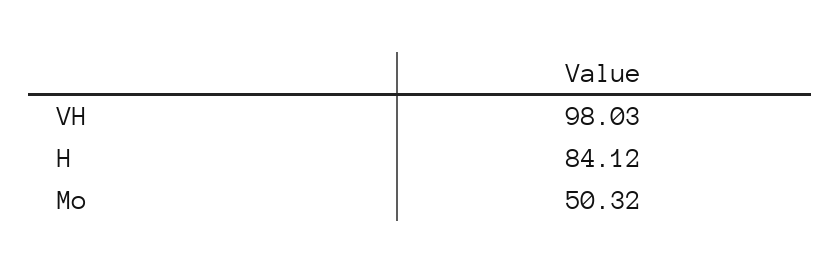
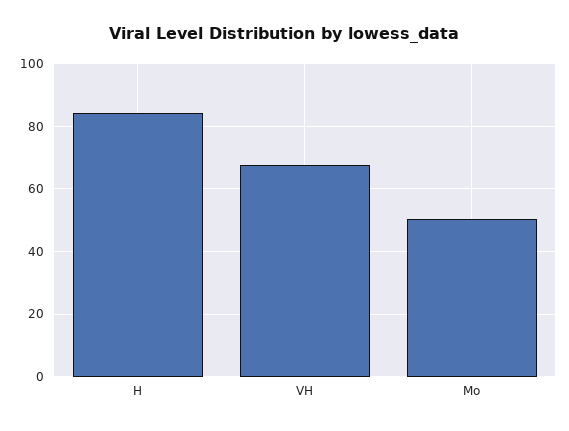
VH: 98.03 -> 68

